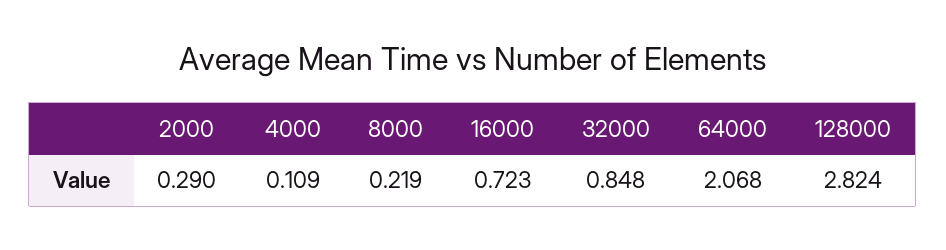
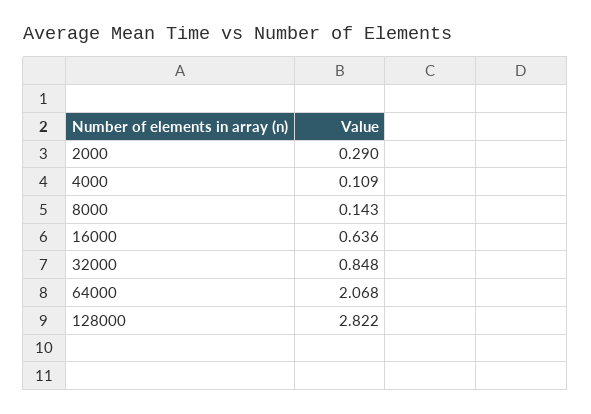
8000: 0.219 -> 0.143
16000: 0.723 -> 0.636
128000: 2.824 -> 2.822

